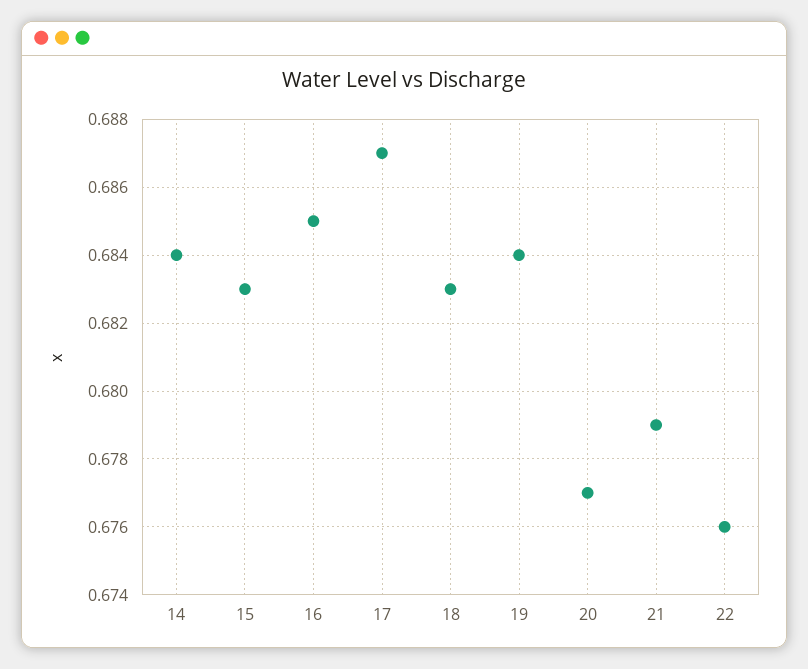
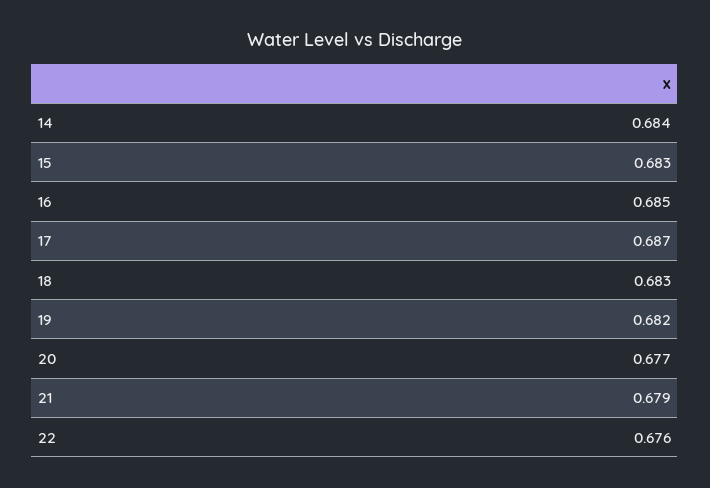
19: 0.684 -> 0.682

